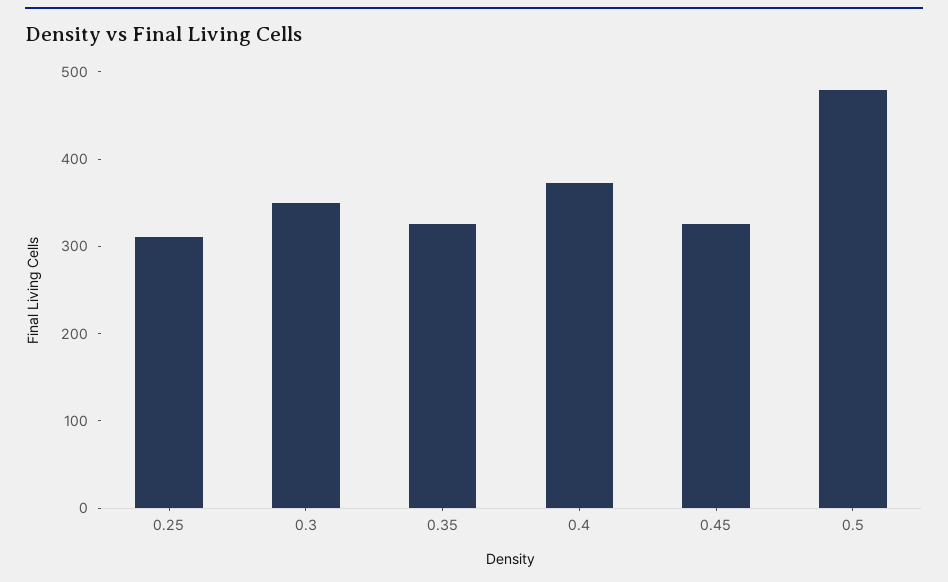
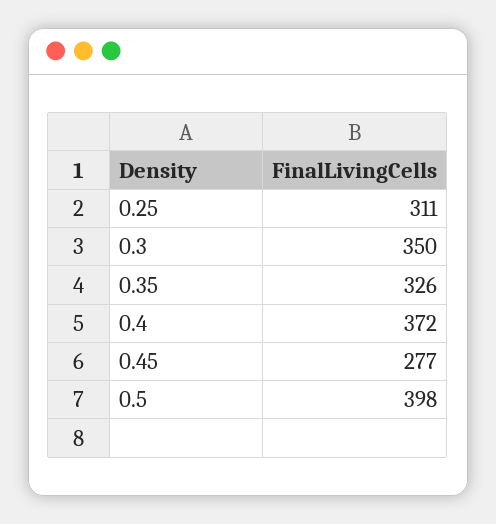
0.45: 320 -> 277
0.5: 480 -> 398

